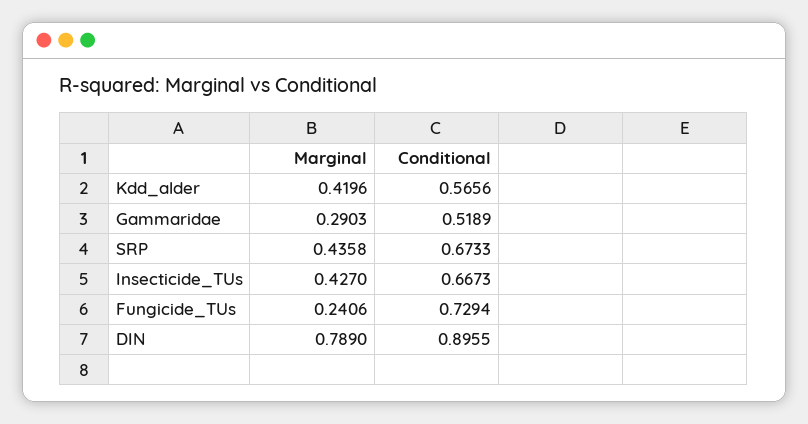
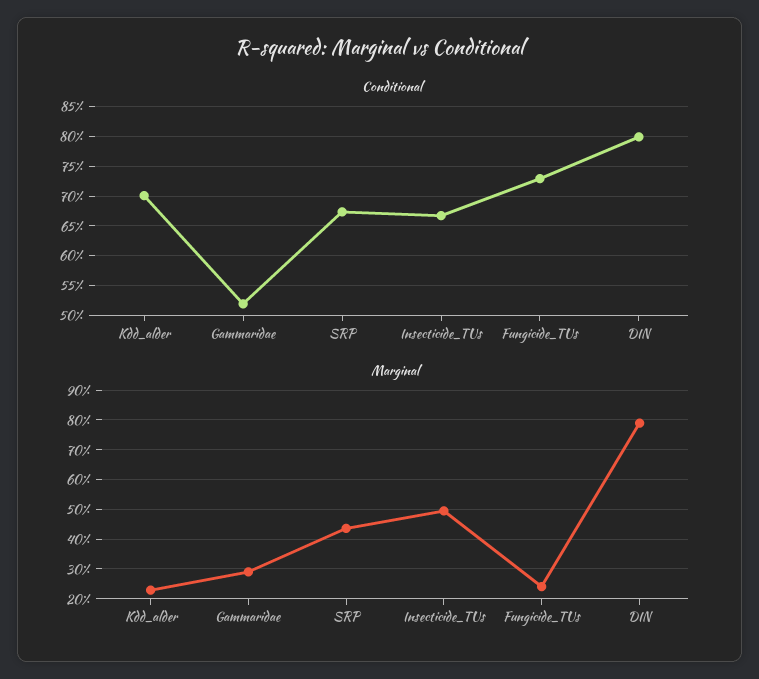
Marginal, Kdd_alder: 0.4196 -> 0.225
Conditional, Kdd_alder: 0.5656 -> 0.7
Marginal, Insecticide_TUs: 0.427 -> 0.5
Conditional, DIN: 0.8955 -> 0.8

